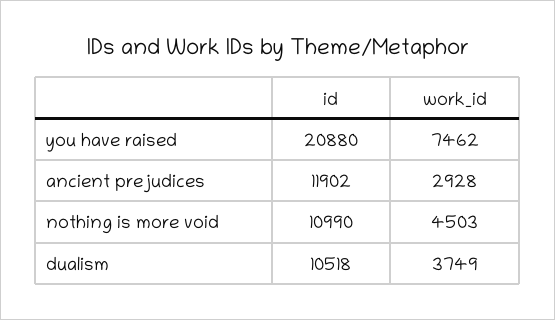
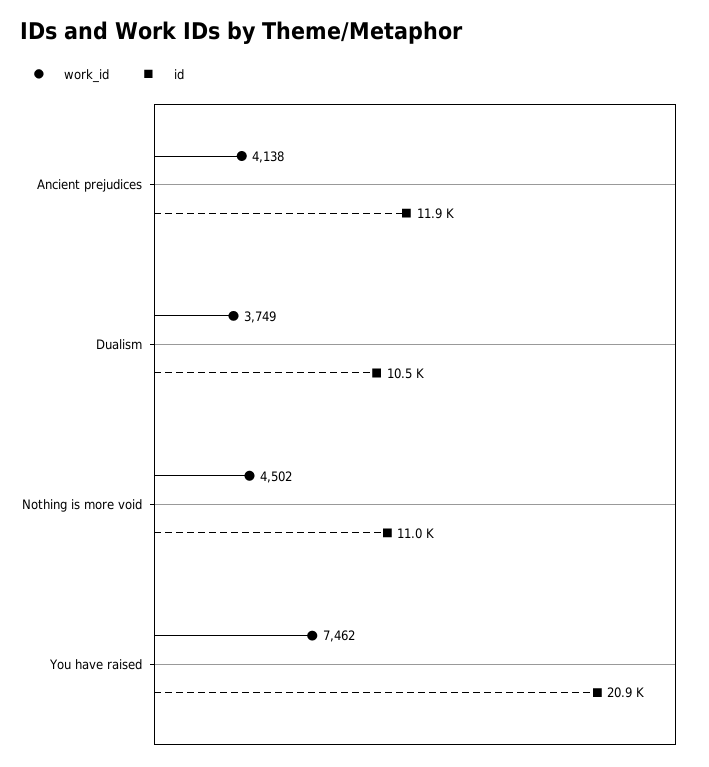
work_id, ancient prejudices: 2928 -> 4138
work_id, nothing is more void: 4503 -> 4502

